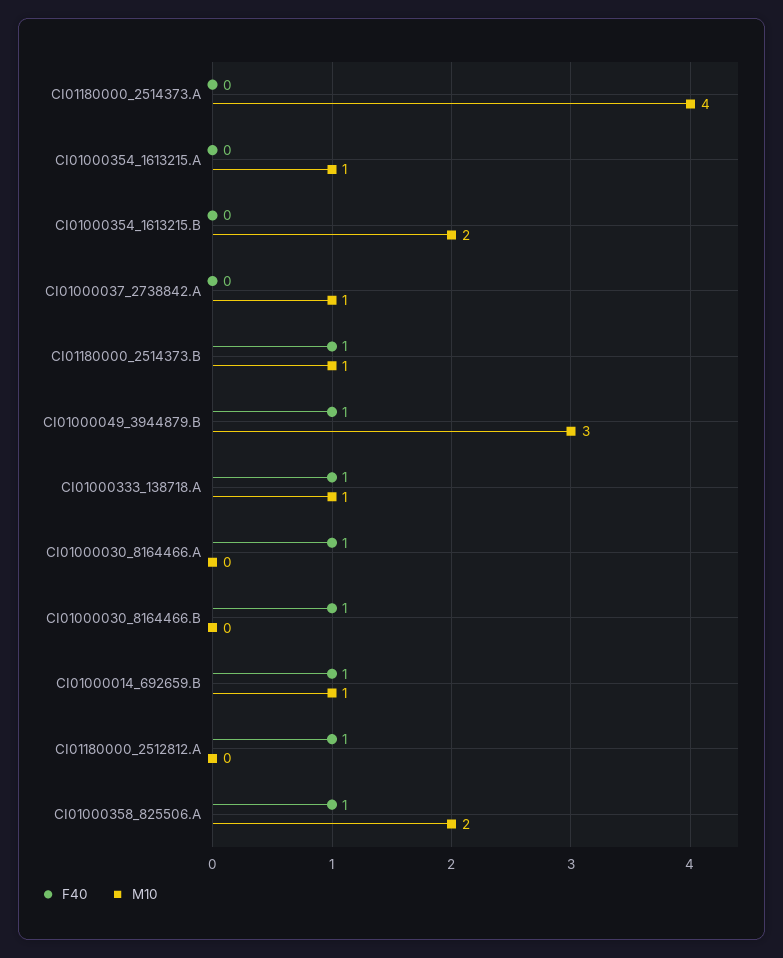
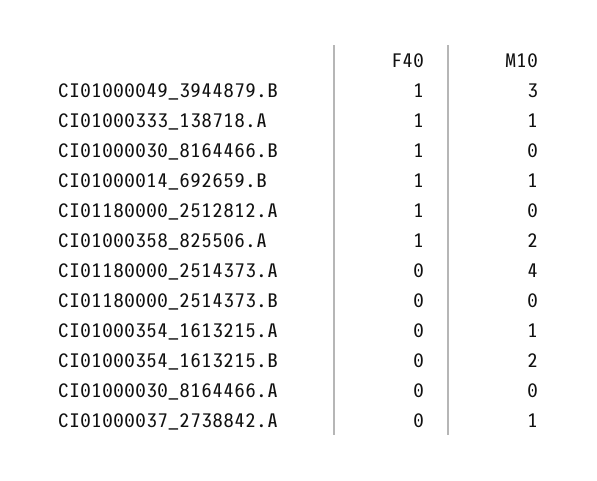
F40, CI01180000_2514373.B: 1 -> 0
M10, CI01180000_2514373.B: 1 -> 0
F40, CI01000030_8164466.A: 1 -> 0

